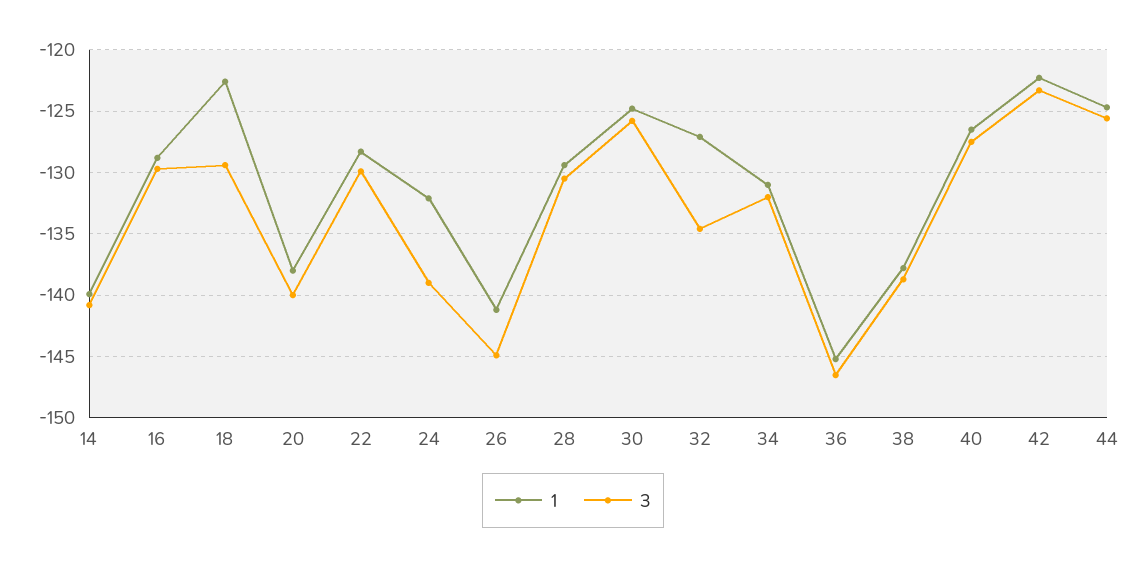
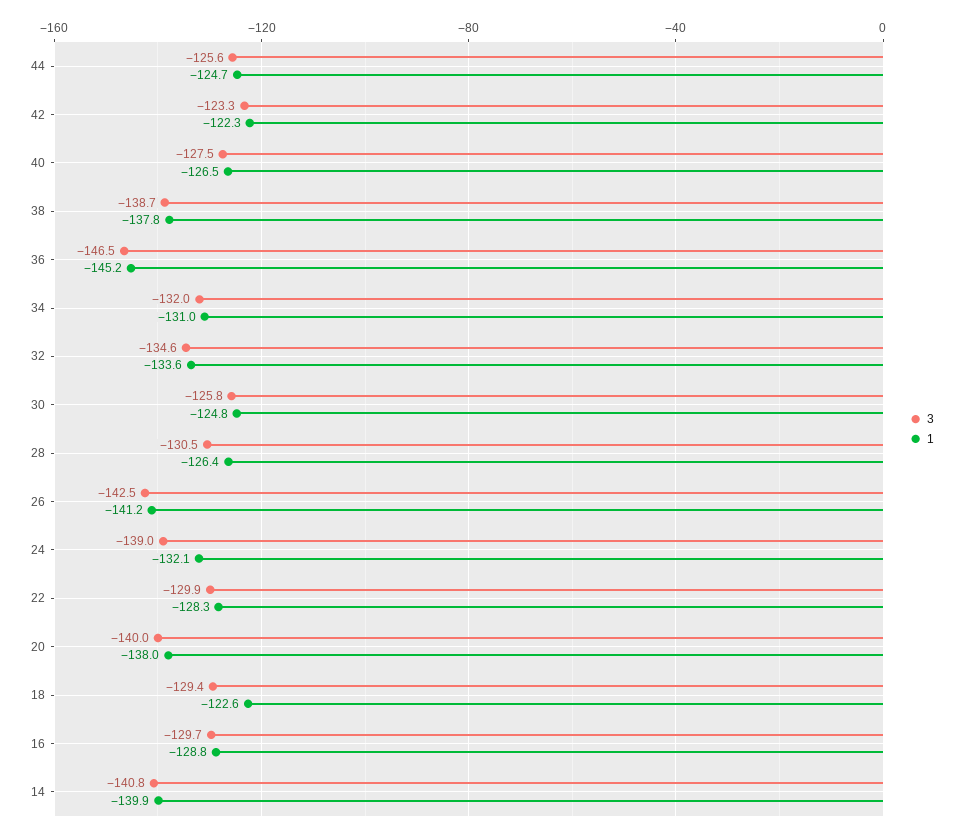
3, 26: -145 -> -142.5
1, 28: -129.5 -> -126.4
1, 32: -127 -> -133.6

